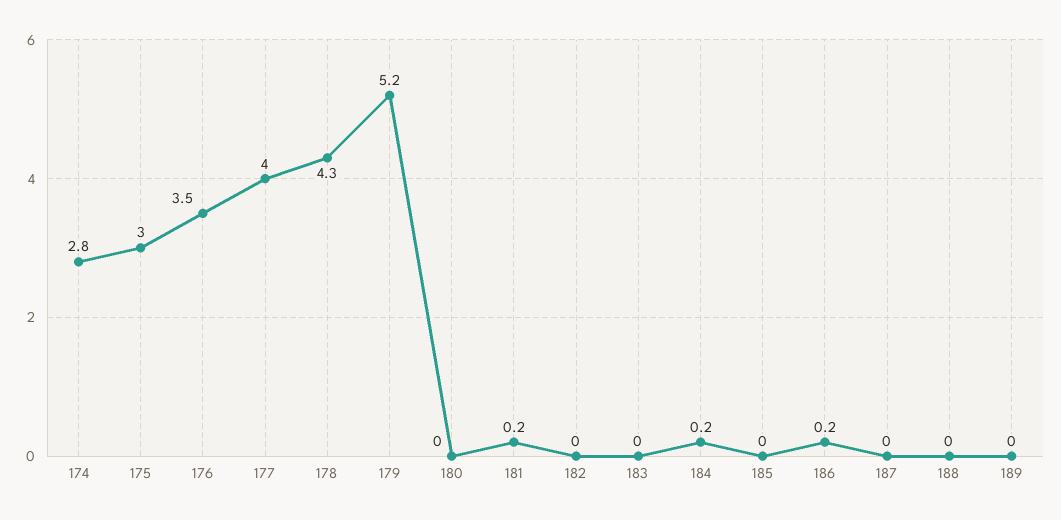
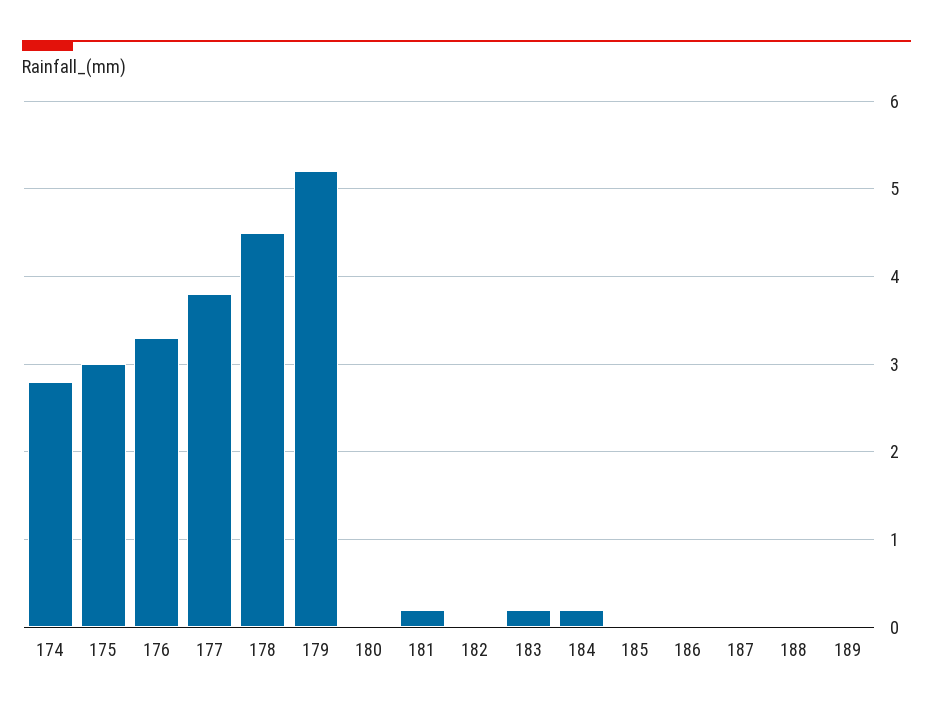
176: 3.5 -> 3.3
177: 4 -> 3.8
178: 4.3 -> 4.5
183: 0 -> 0.2
186: 0.2 -> 0

